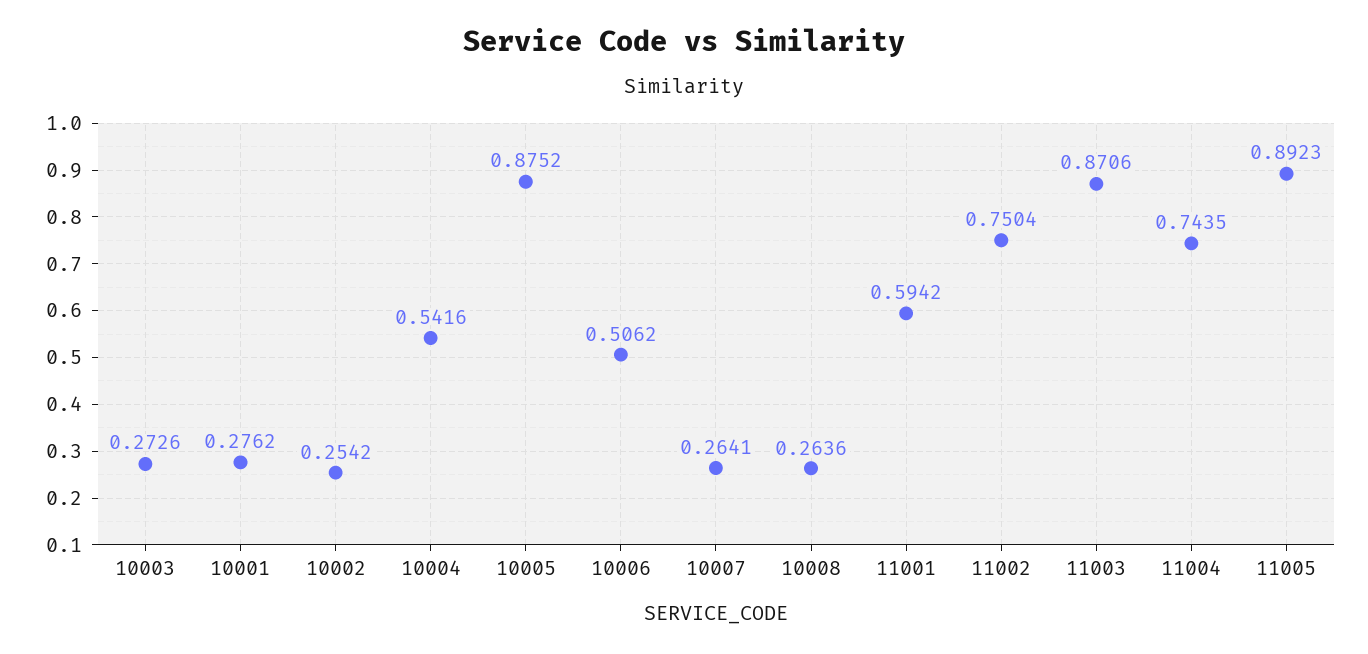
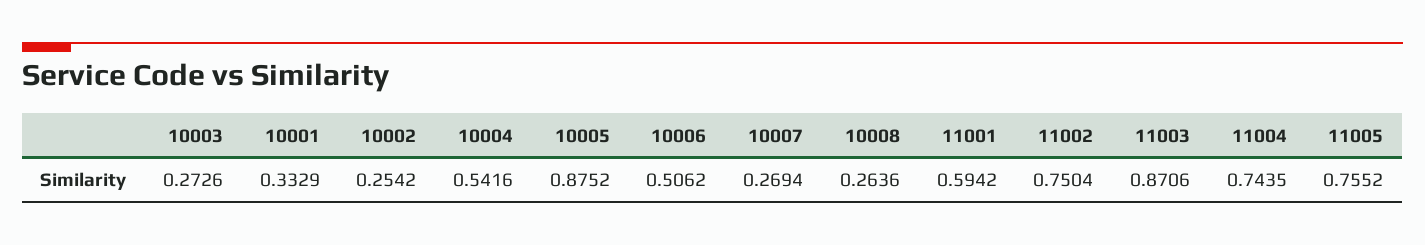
10001: 0.2762 -> 0.3329
10007: 0.2641 -> 0.2694
11005: 0.8923 -> 0.7552

